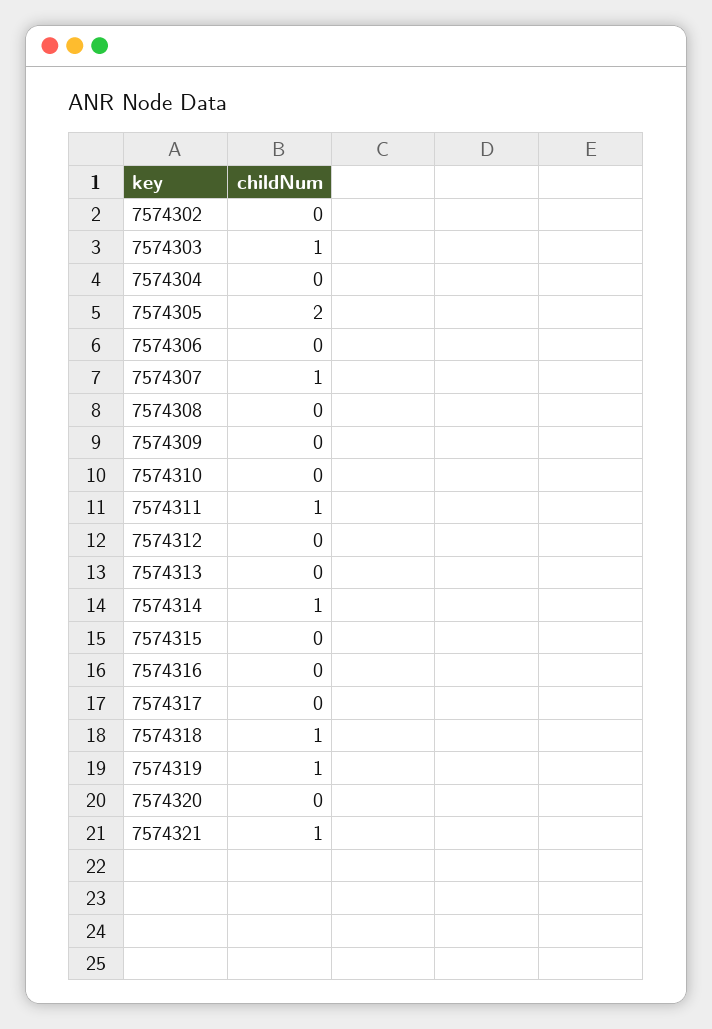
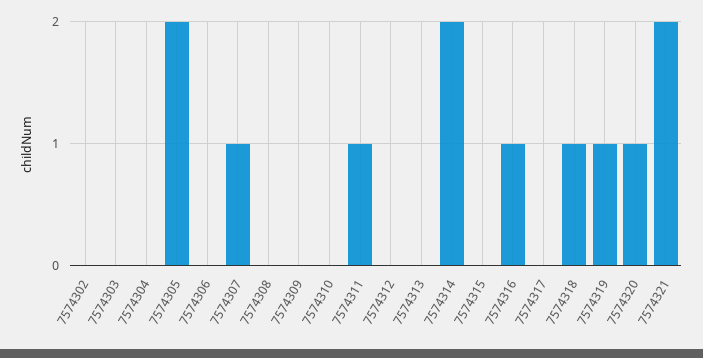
7574303: 1 -> 0
7574314: 1 -> 2
7574316: 0 -> 1
7574320: 0 -> 1
7574321: 1 -> 2

